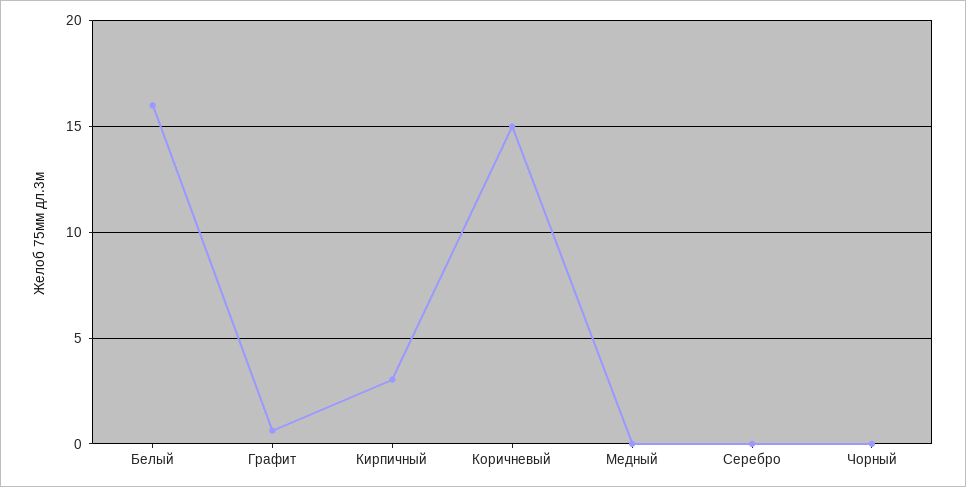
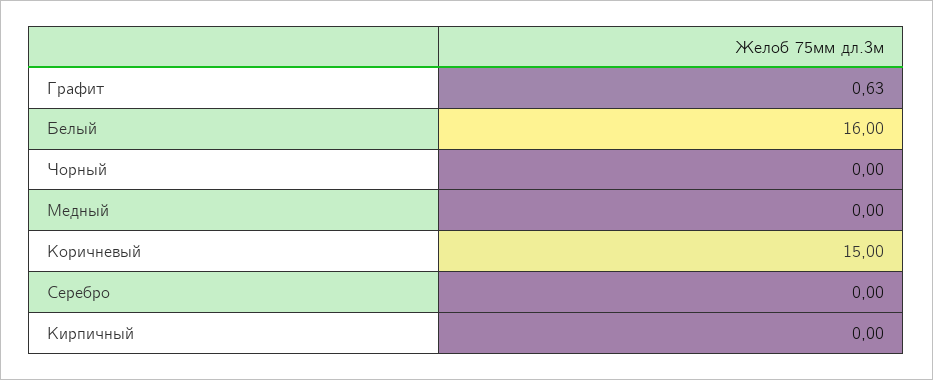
Кирпичный: 3 -> 0

